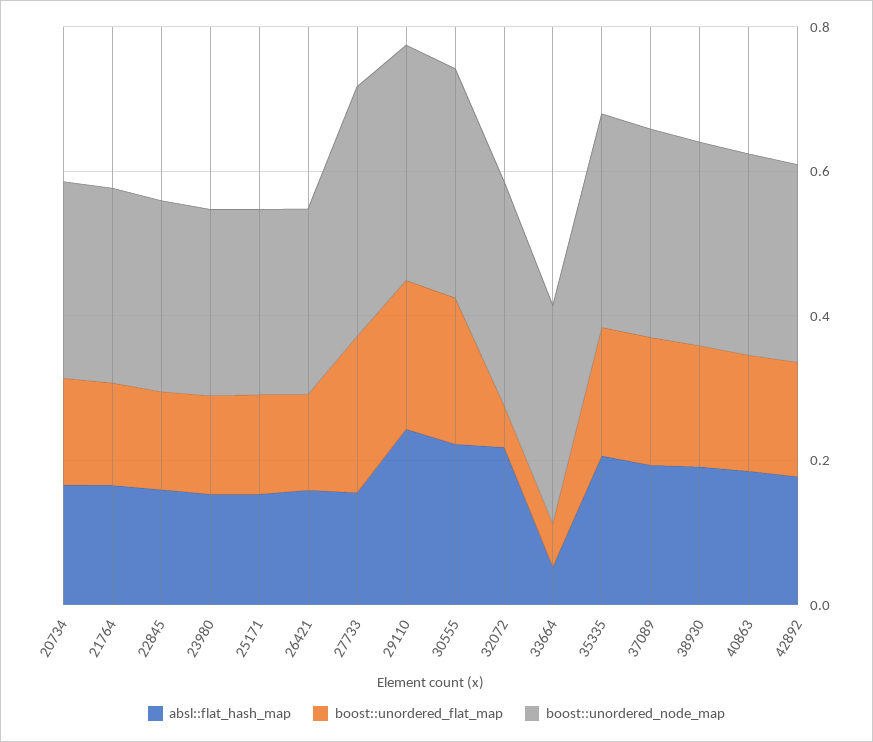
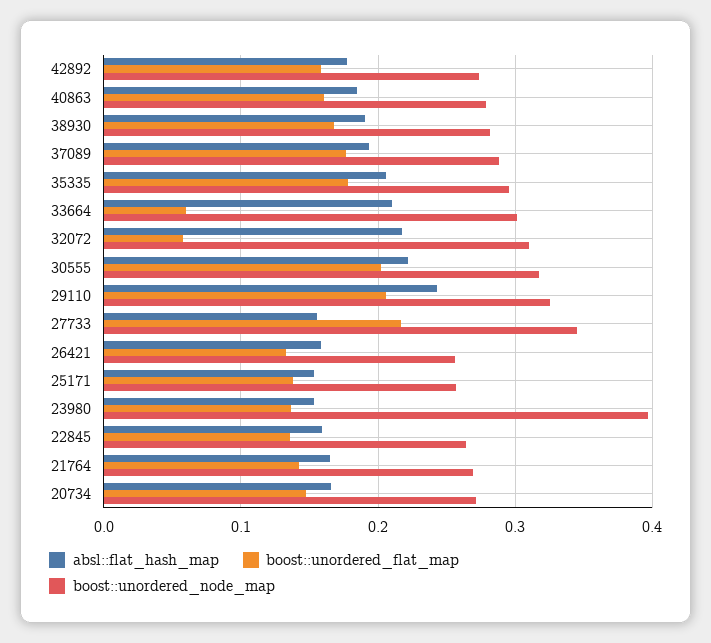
boost::unordered_node_map, 23980: 0.25 -> 0.4
absl::flat_hash_map, 33664: 0.05 -> 0.21

